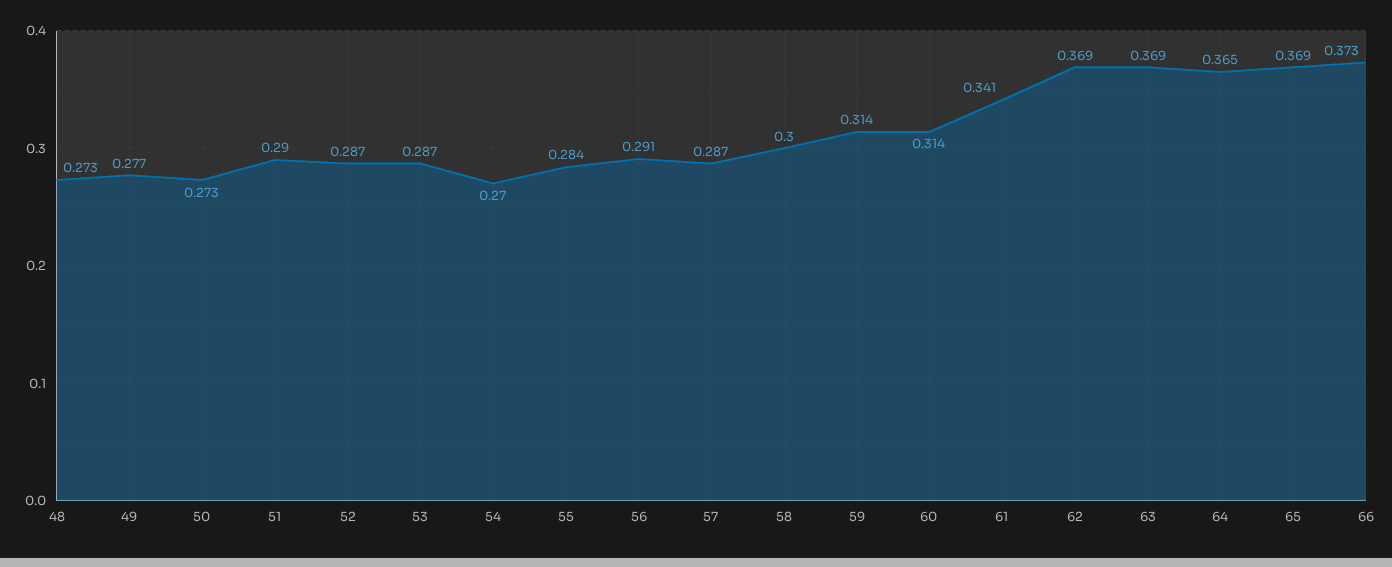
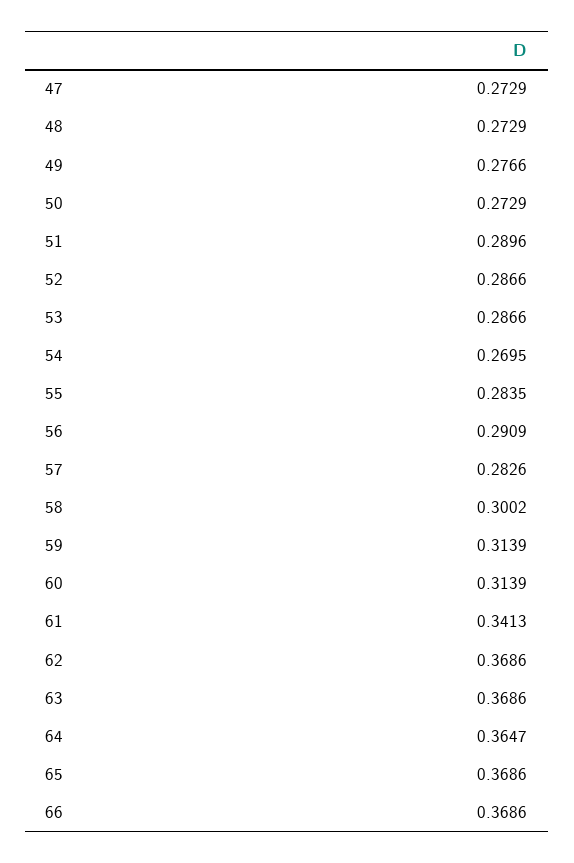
57: 0.287 -> 0.2826
66: 0.373 -> 0.3686
47: none -> 0.2729

